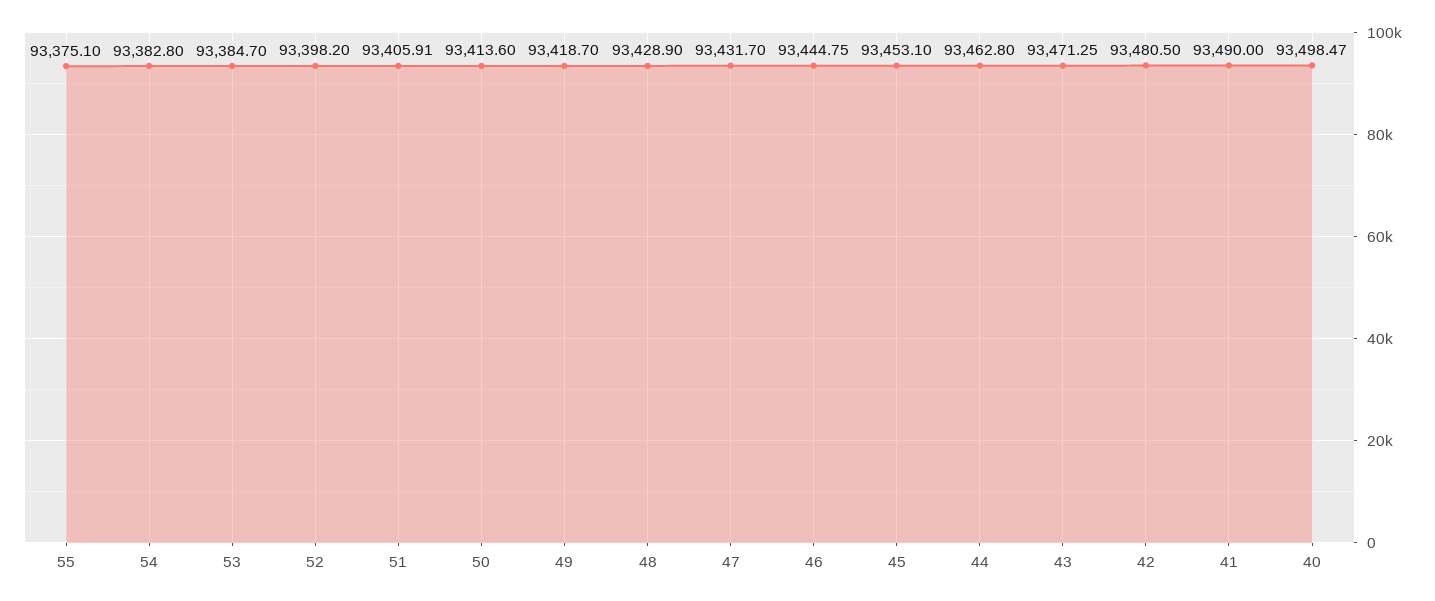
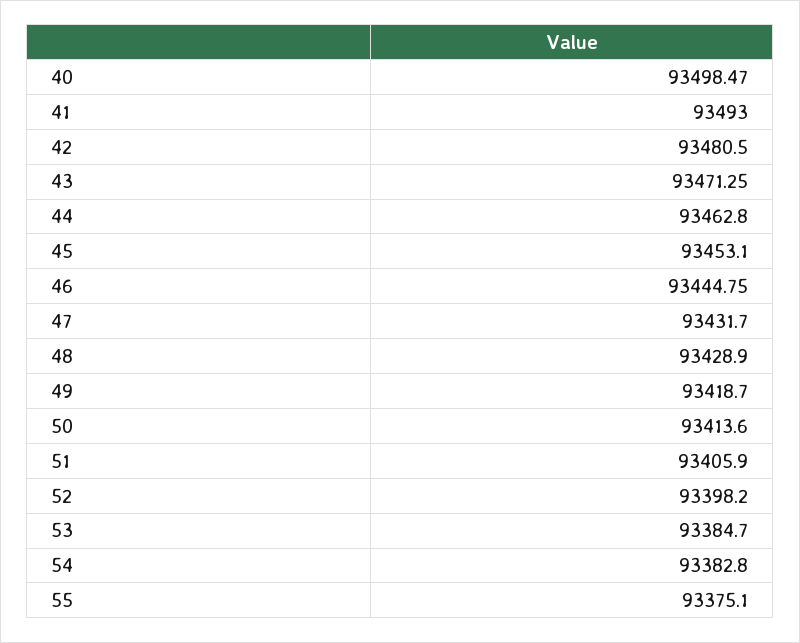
51: 93405.91 -> 93405.9
41: 93490 -> 93493

